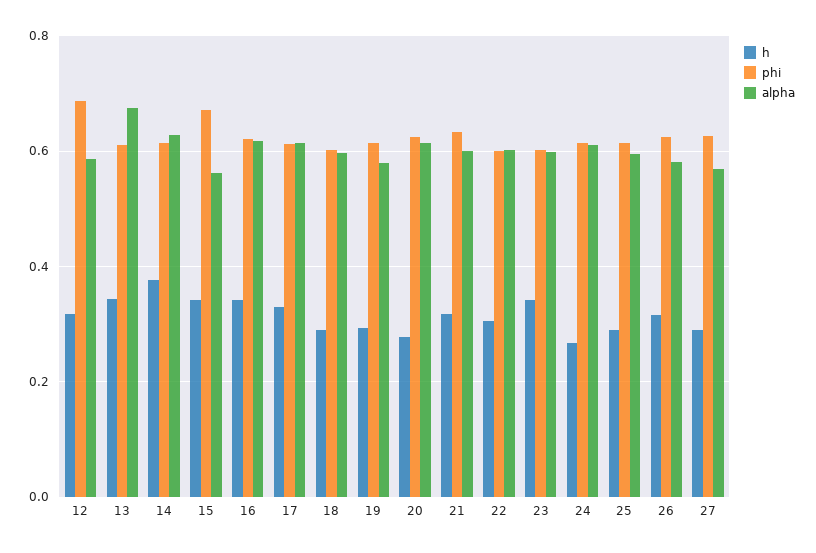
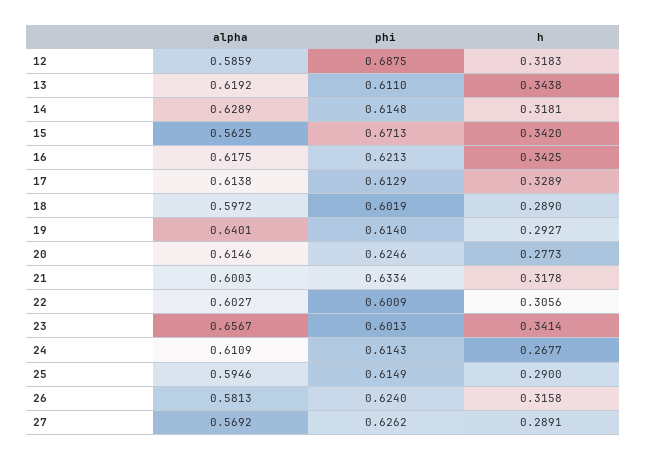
alpha, 13: 0.68 -> 0.6192
h, 14: 0.38 -> 0.3181
alpha, 19: 0.58 -> 0.6401
alpha, 23: 0.6 -> 0.6567

